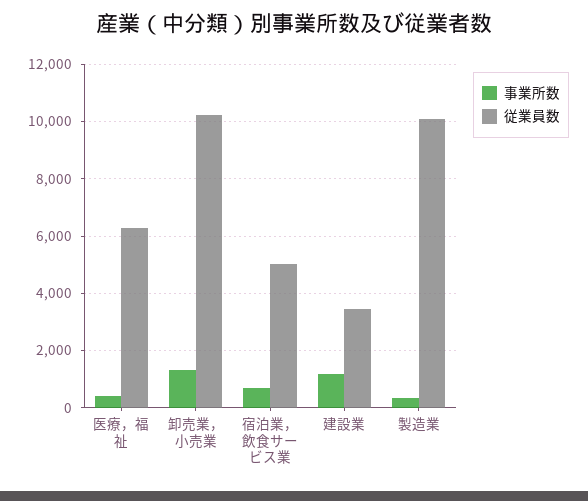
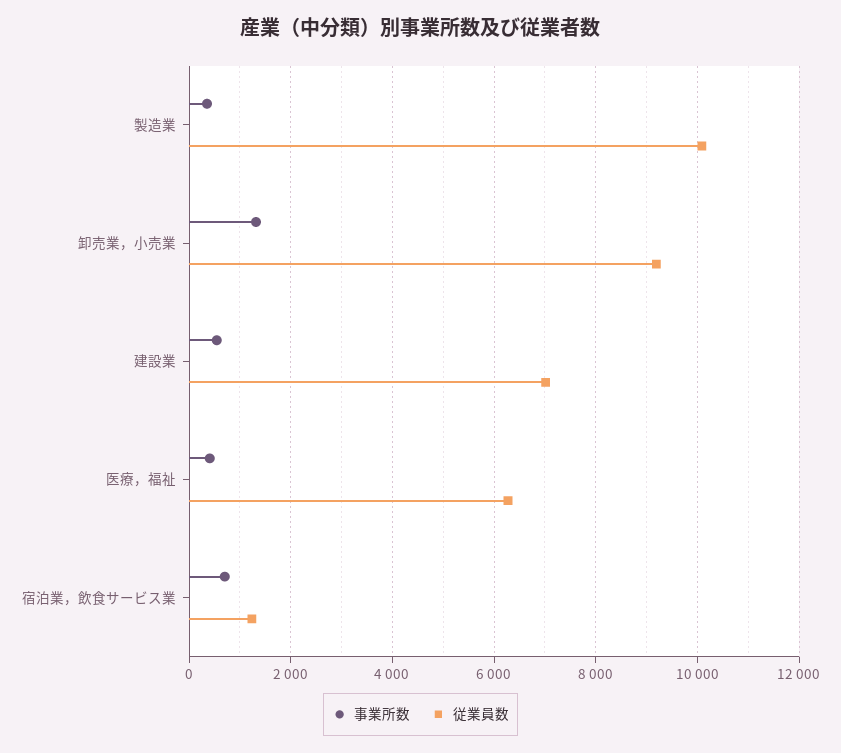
従業員数, 卸売業，小売業: 10250 -> 9200
従業員数, 宿泊業，飲食サービス業: 5000 -> 1200
事業所数, 建設業: 1250 -> 600
従業員数, 建設業: 3500 -> 7000

